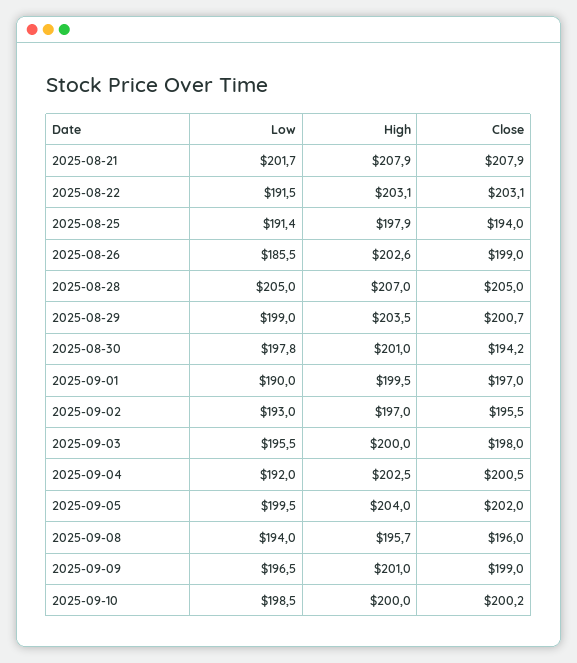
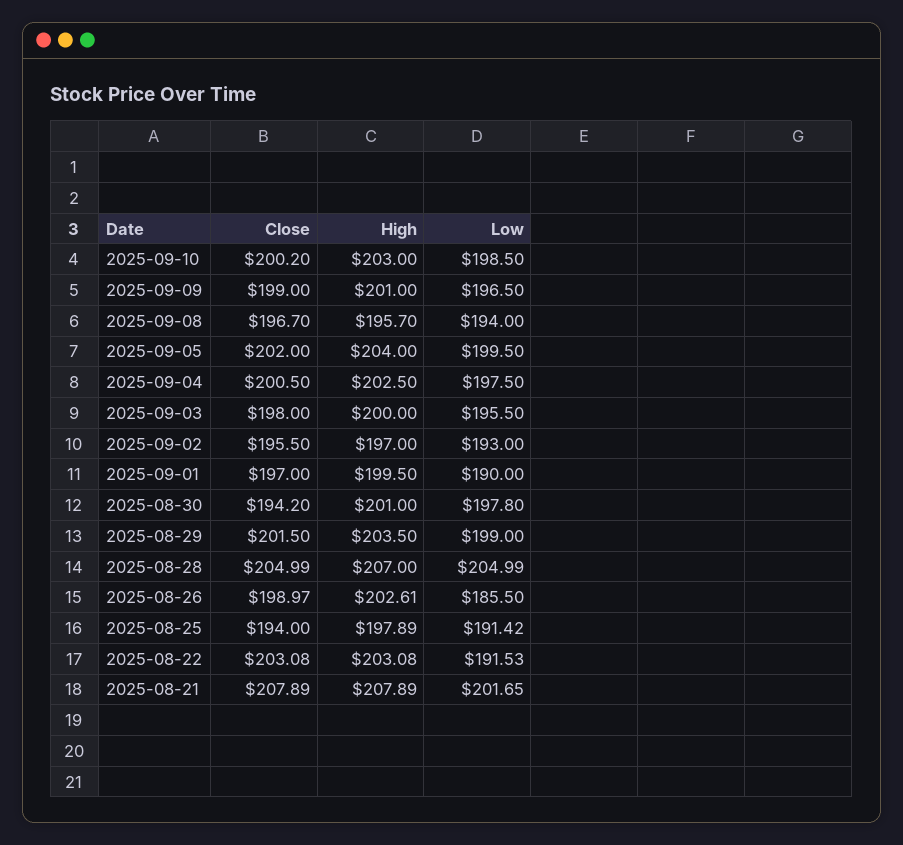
Close, 2025-08-29: 200.7 -> 201.5
Low, 2025-09-04: 192 -> 197.5
Close, 2025-09-08: 196 -> 196.7
High, 2025-09-10: 200 -> 203

